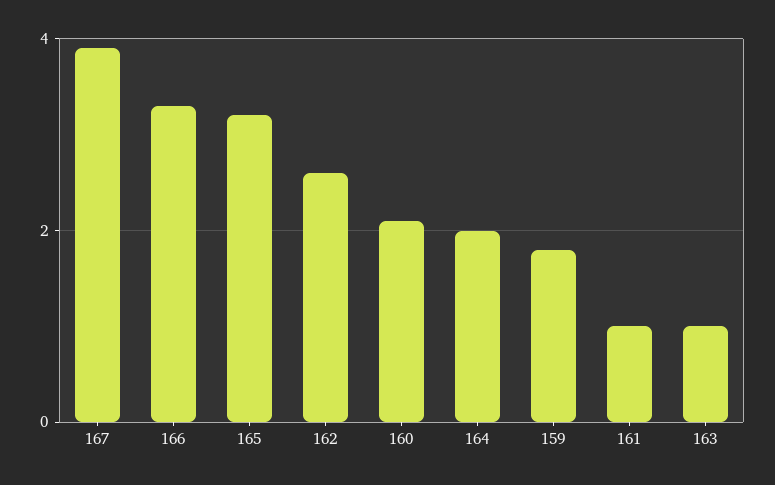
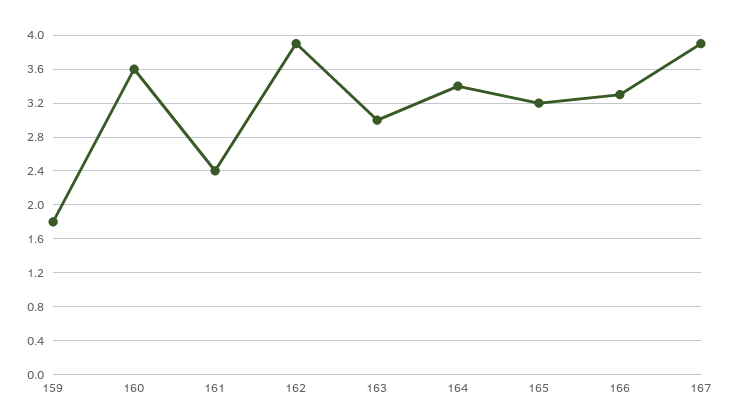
162: 2.5 -> 3.9
160: 2 -> 3.6
164: 2 -> 3.4
161: 1 -> 2.4
163: 1 -> 3

